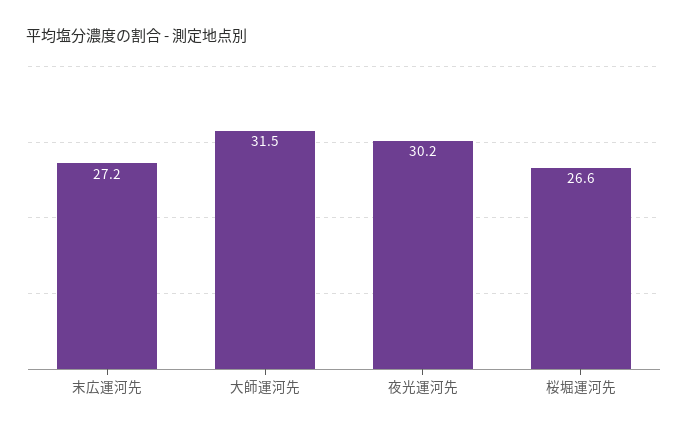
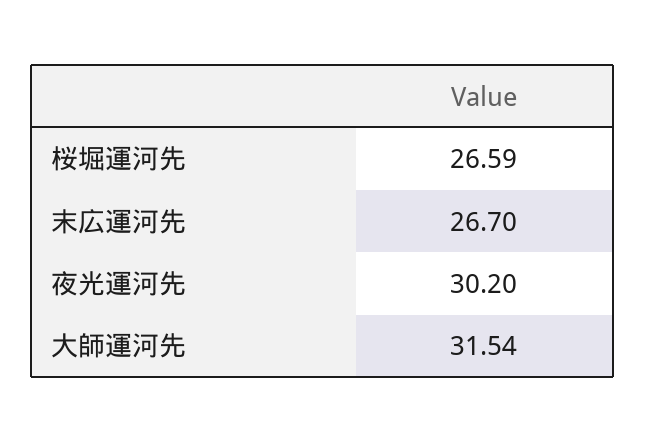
末広運河先: 27.2 -> 26.7

